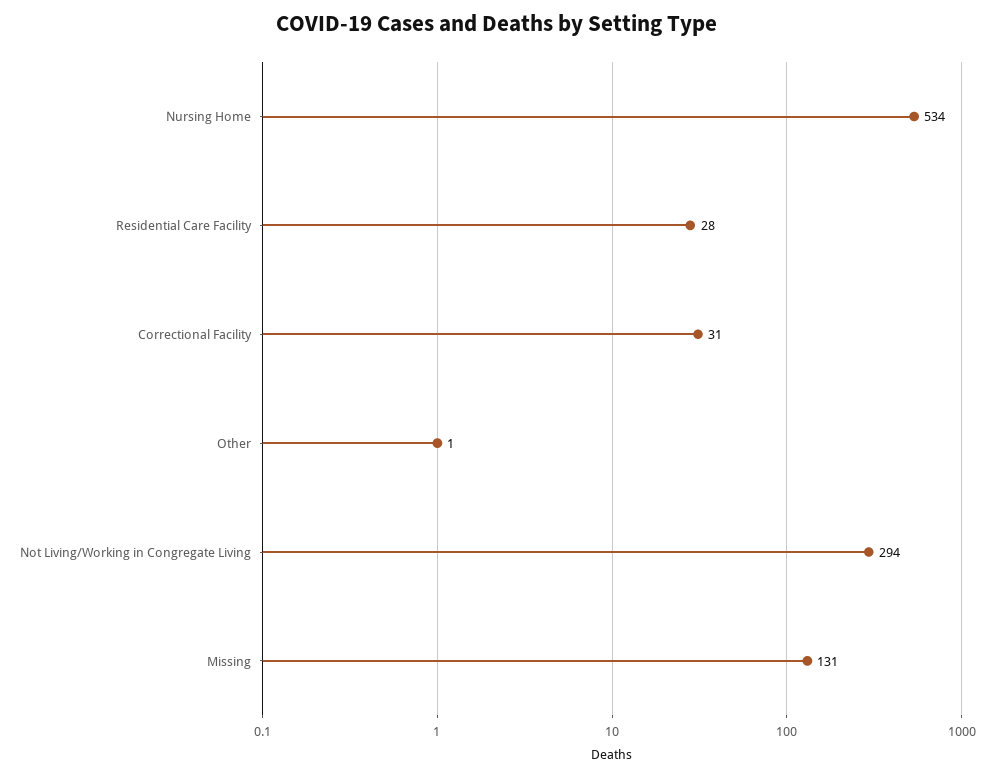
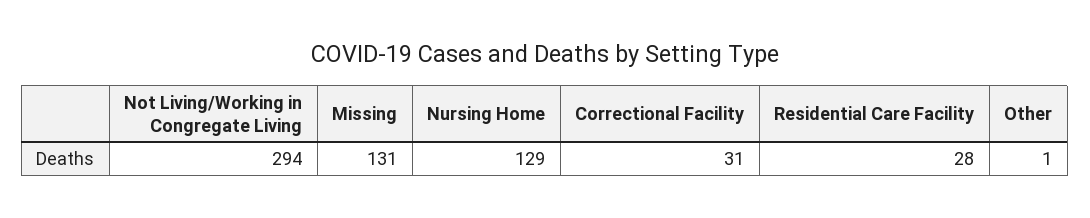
Nursing Home: 534 -> 129

